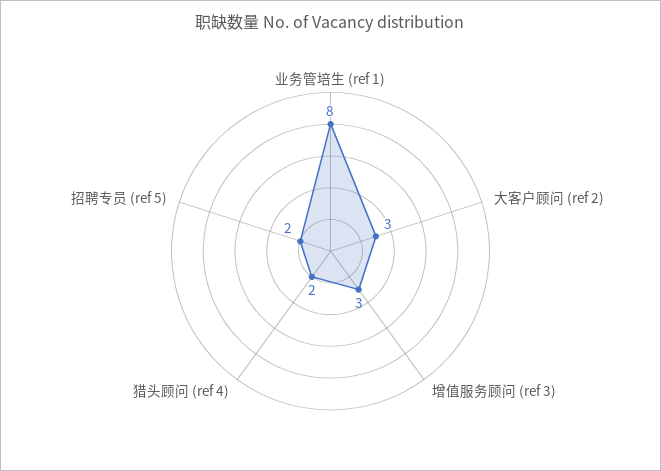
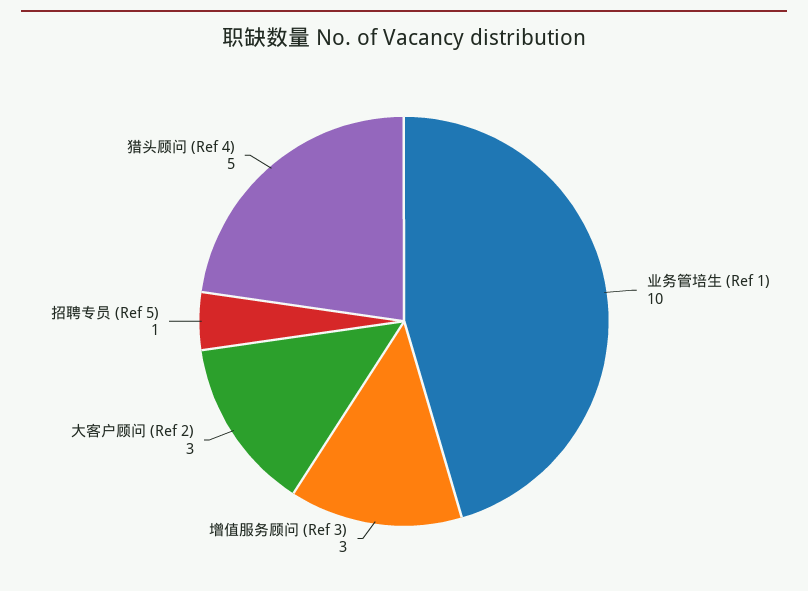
业务管培生 (ref 1): 8 -> 10
猎头顾问 (ref 4): 2 -> 5
招聘专员 (ref 5): 2 -> 1

